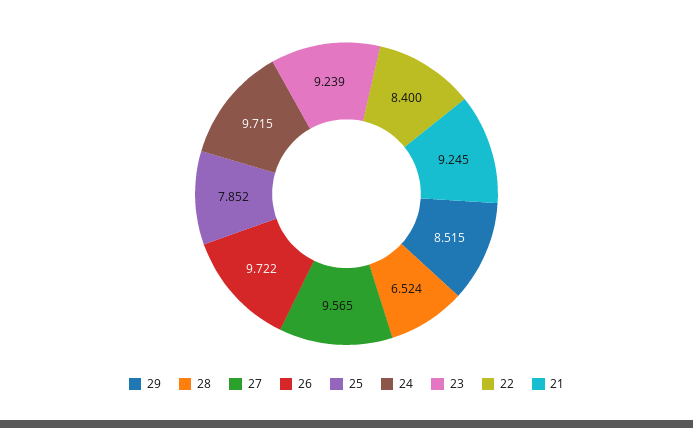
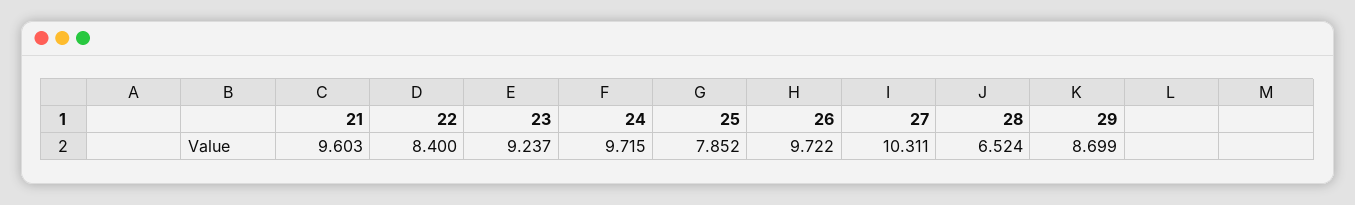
29: 8.515 -> 8.699
27: 9.565 -> 10.311
23: 9.239 -> 9.237
21: 9.245 -> 9.603

